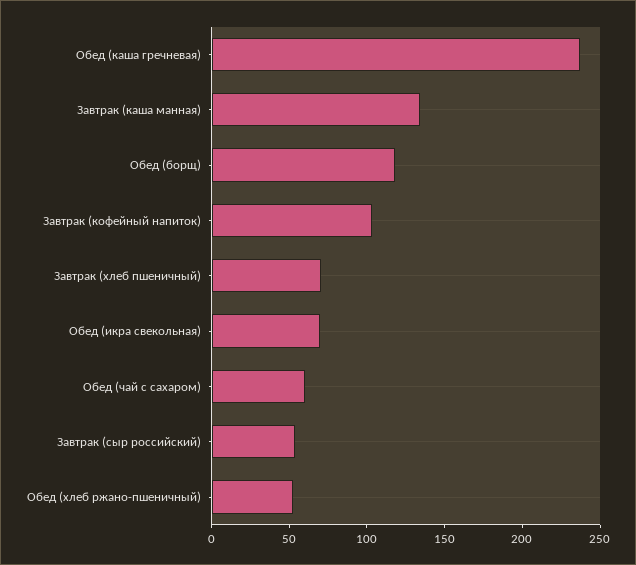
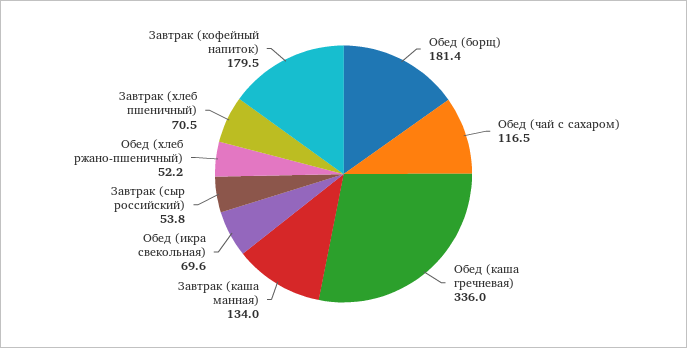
Обед (каша гречневая): 240 -> 336
Обед (борщ): 120 -> 181.4
Завтрак (кофейный напиток): 100 -> 179.5
Обед (чай с сахаром): 60 -> 116.5

